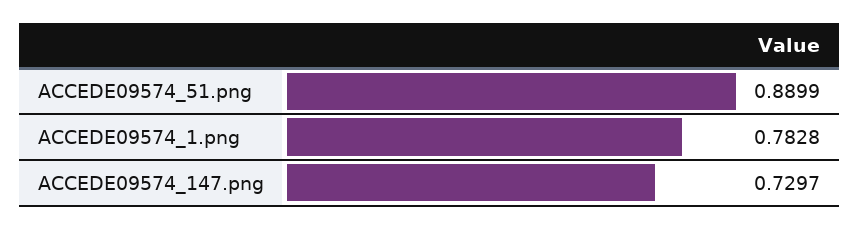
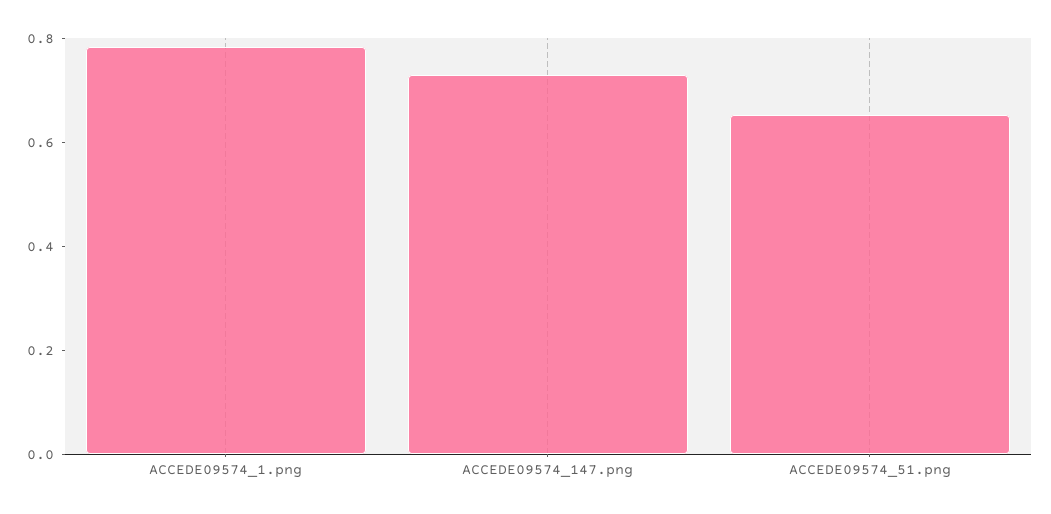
ACCEDE09574_51.png: 0.8899 -> 0.65

